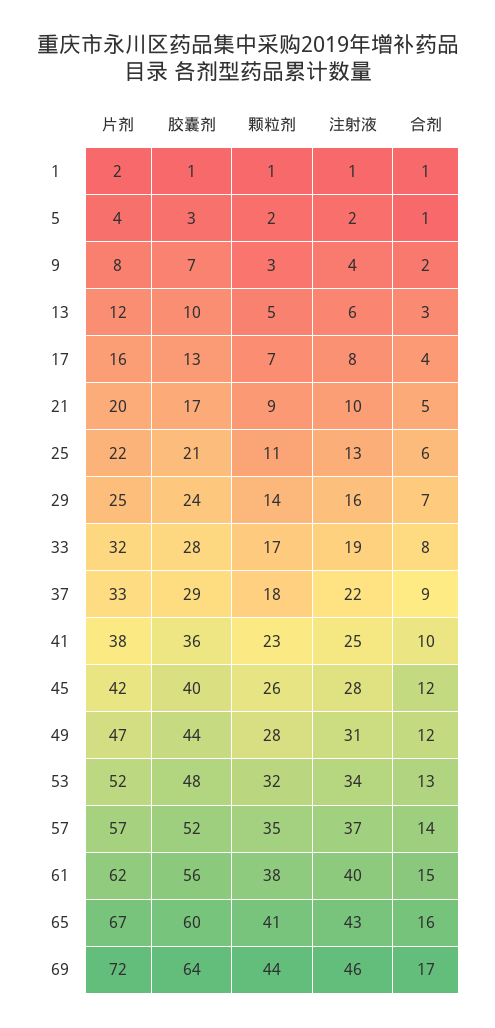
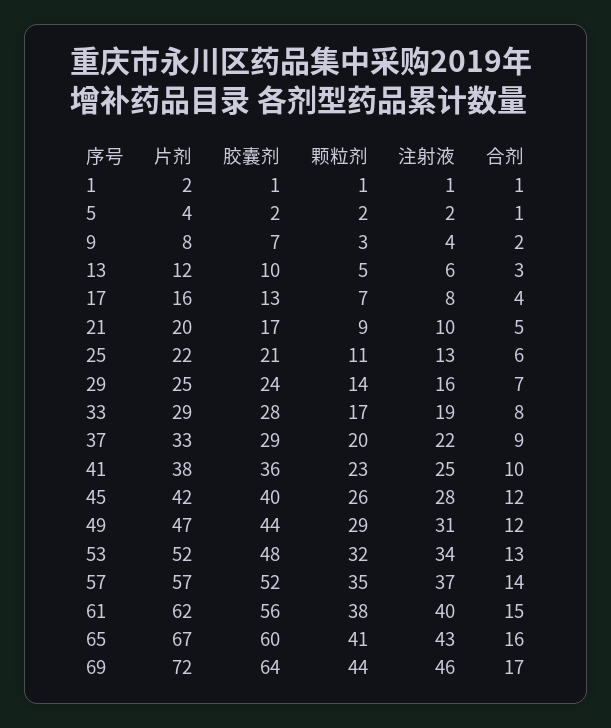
胶囊剂, 5: 3 -> 2
片剂, 33: 32 -> 29
颗粒剂, 37: 18 -> 20
颗粒剂, 49: 28 -> 29

